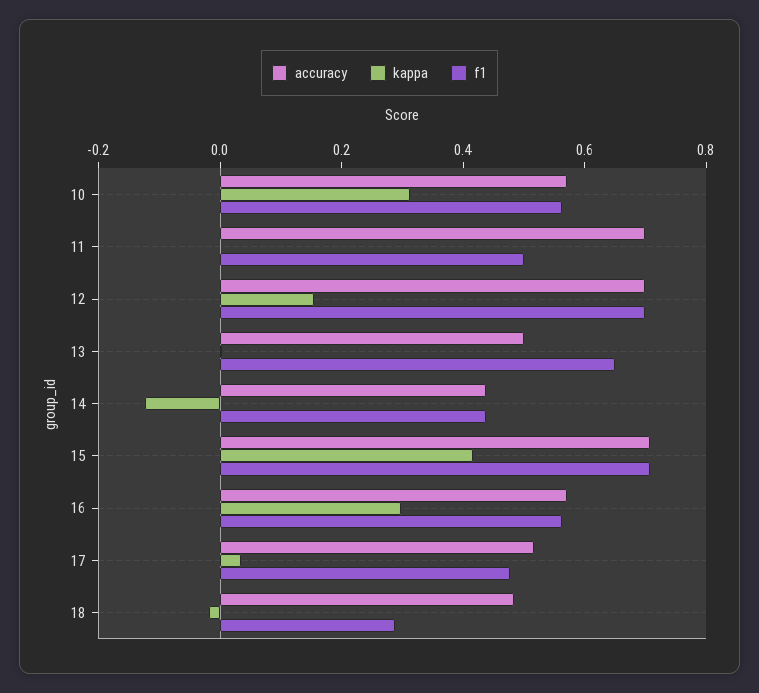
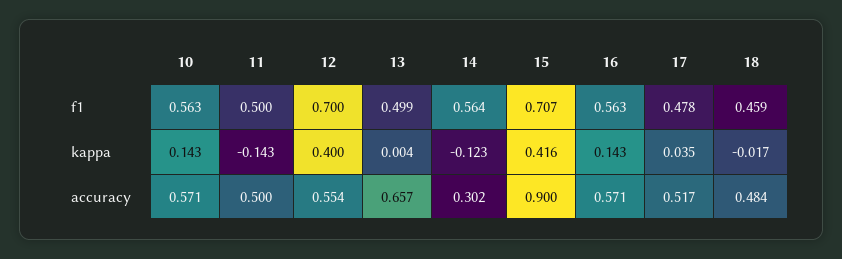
kappa, 10: 0.3 -> 0.143
accuracy, 11: 0.7 -> 0.5
kappa, 11: 0 -> -0.143
accuracy, 12: 0.7 -> 0.554
kappa, 12: 0.15 -> 0.4
accuracy, 13: 0.5 -> 0.657
f1, 13: 0.65 -> 0.499
accuracy, 14: 0.45 -> 0.302
f1, 14: 0.45 -> 0.564
accuracy, 15: 0.7 -> 0.9
kappa, 16: 0.3 -> 0.143
f1, 18: 0.3 -> 0.459

